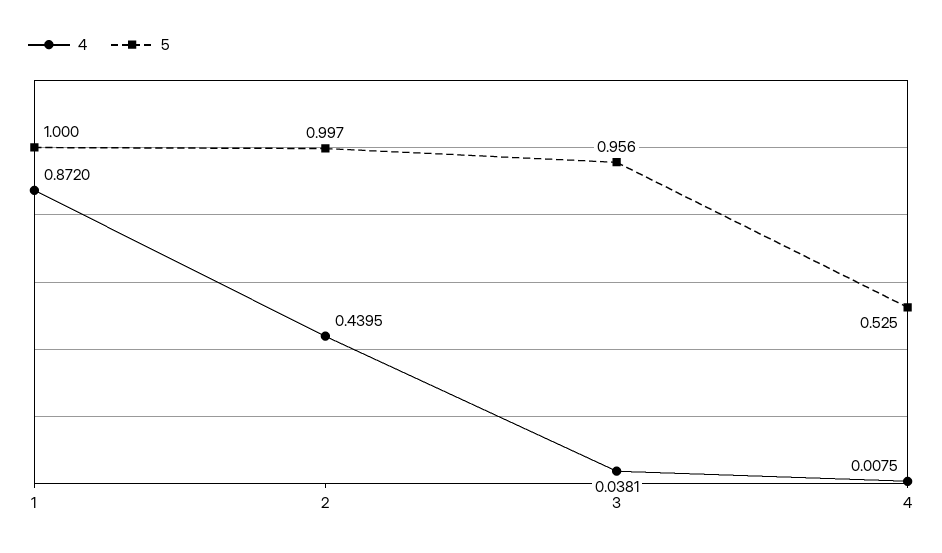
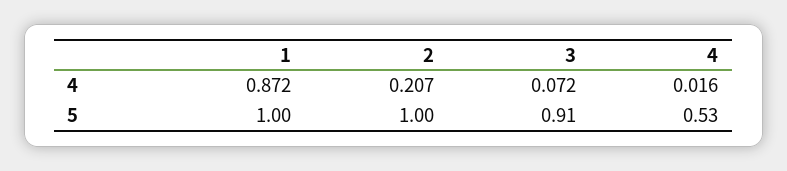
4, 2: 0.4395 -> 0.207
4, 3: 0.0381 -> 0.072
5, 3: 0.956 -> 0.91
4, 4: 0.0075 -> 0.016

